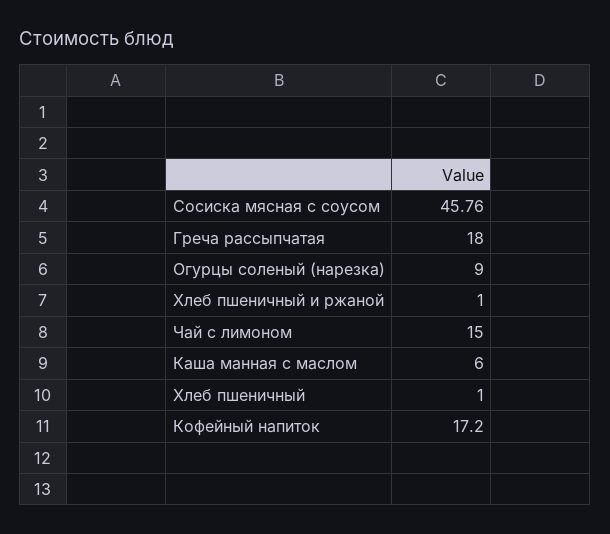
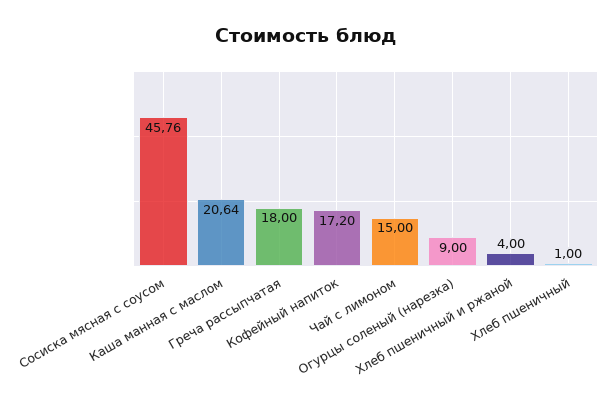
Хлеб пшеничный и ржаной: 1 -> 4
Каша манная с маслом: 6 -> 20.64

